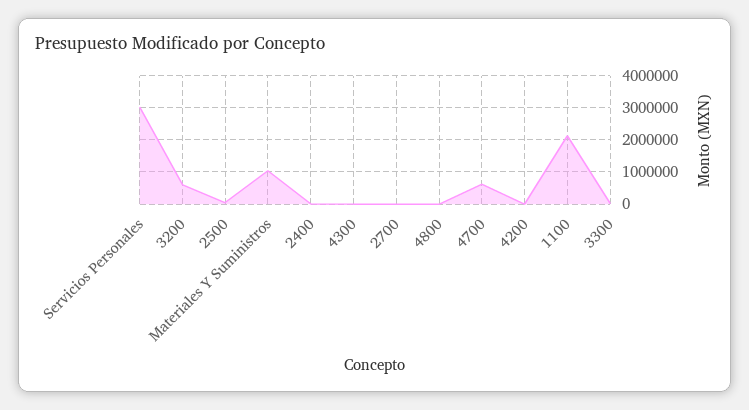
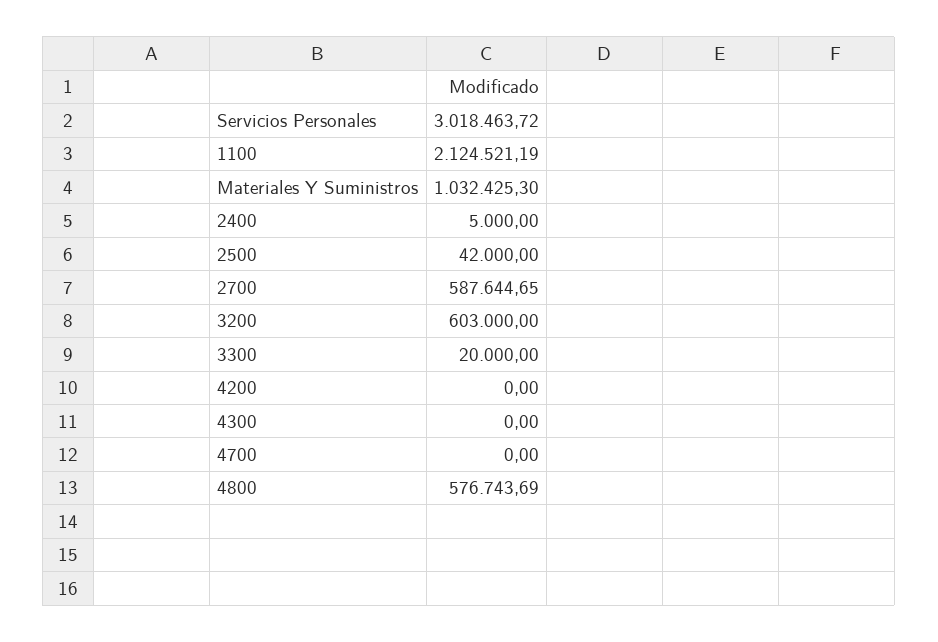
2700: 0 -> 587644.65
4800: 0 -> 576743.69
4700: 600000 -> 0

